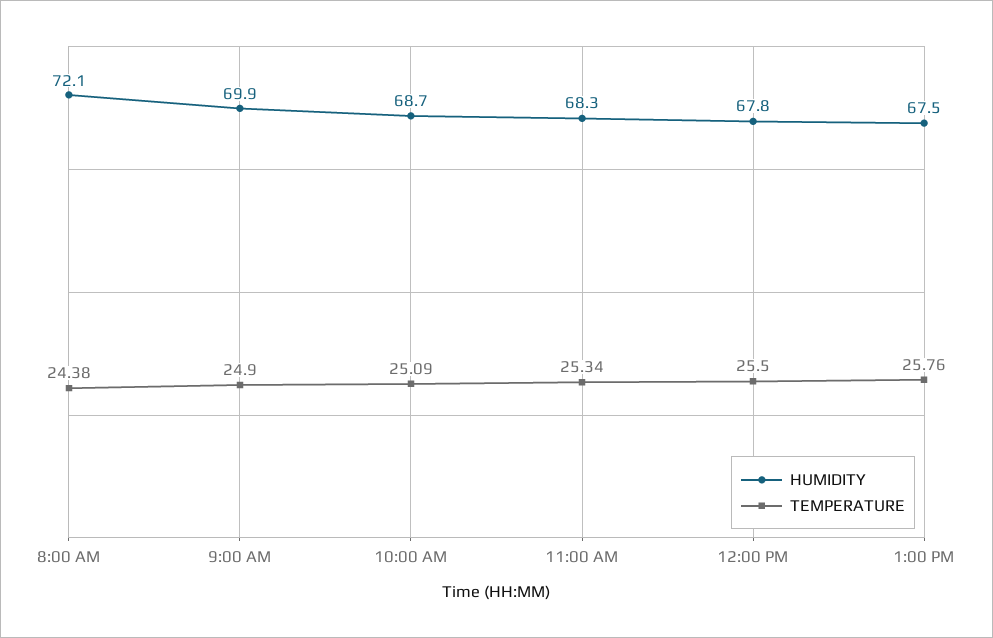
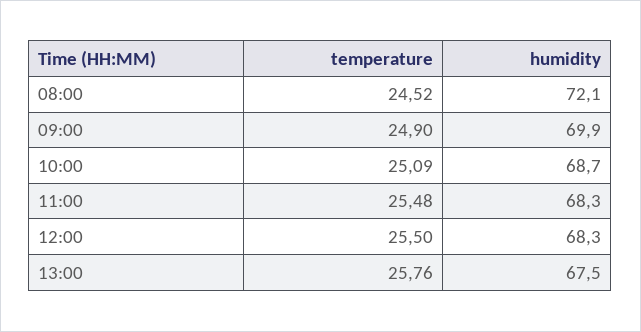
TEMPERATURE, 8:00 AM: 24.38 -> 24.52
TEMPERATURE, 11:00 AM: 25.34 -> 25.48
HUMIDITY, 12:00 PM: 67.8 -> 68.3

